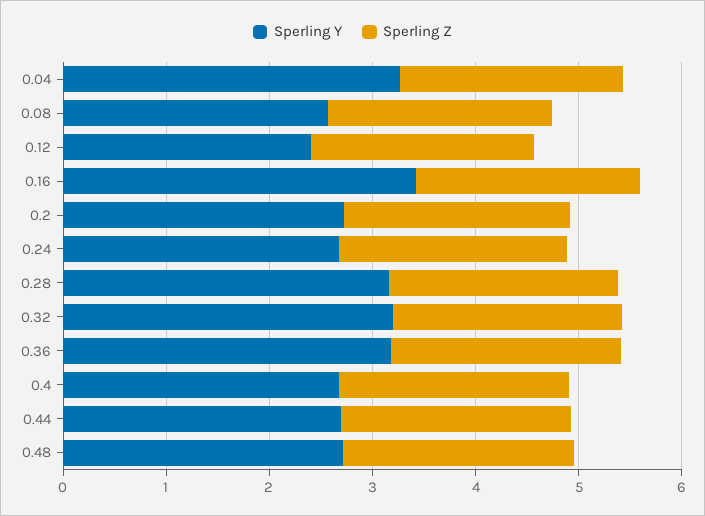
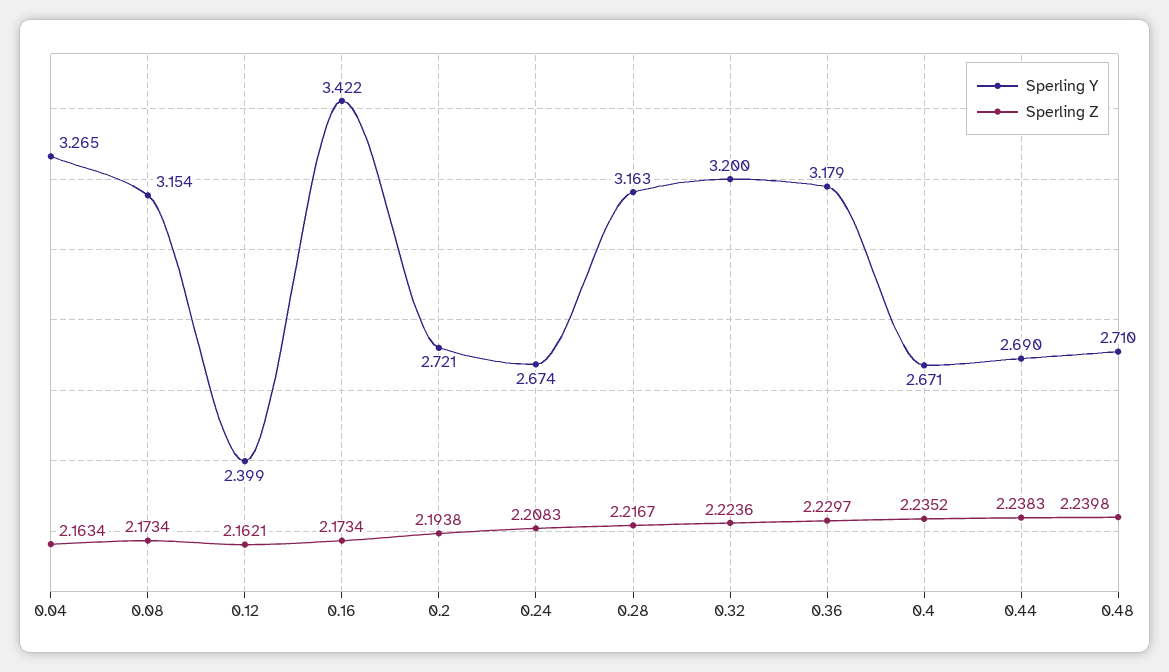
Sperling Y, 0.08: 2.6 -> 3.154

